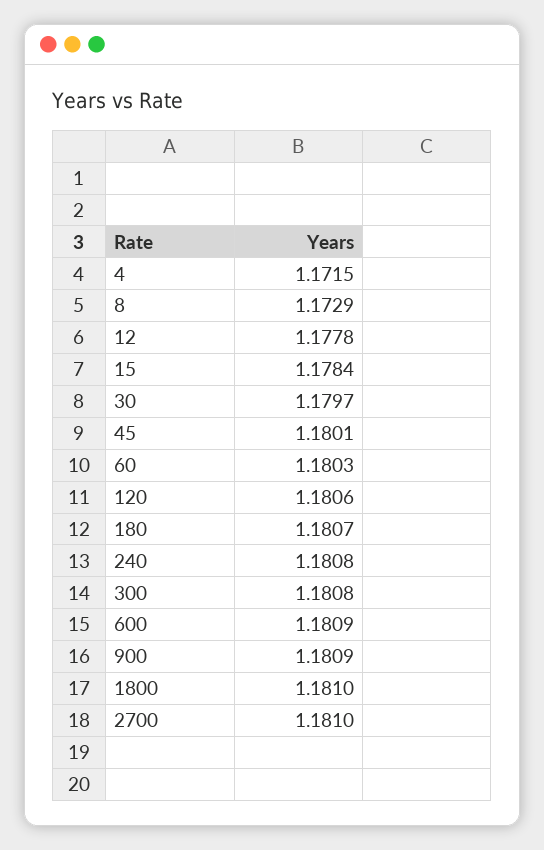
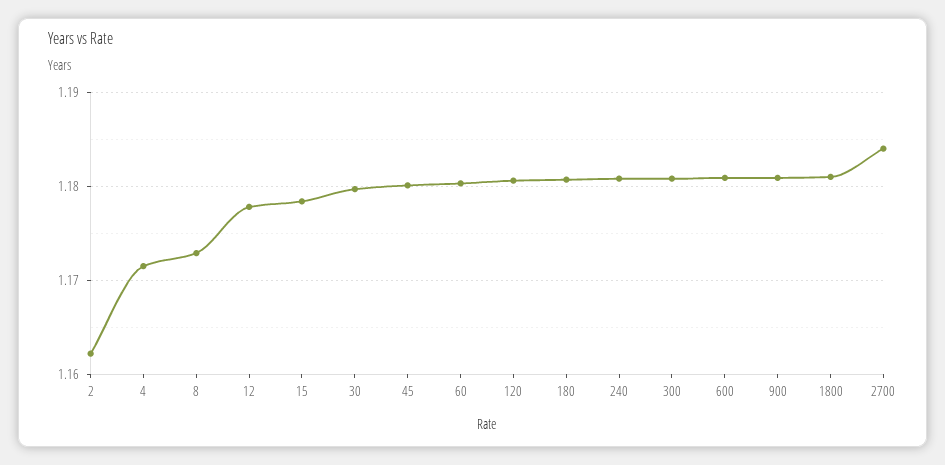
2700: 1.181 -> 1.184
2: none -> 1.162

